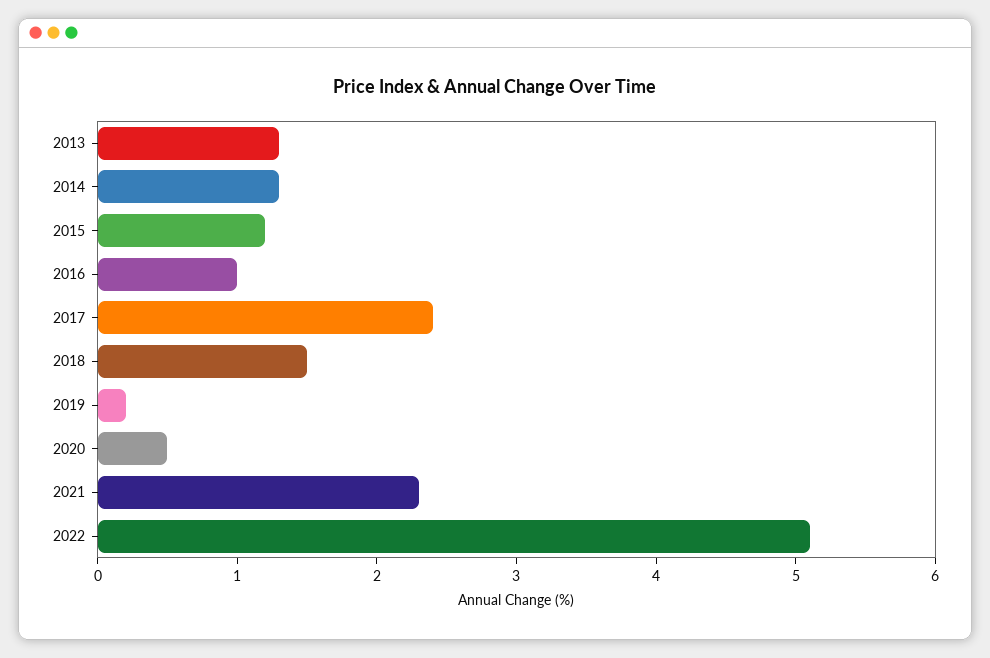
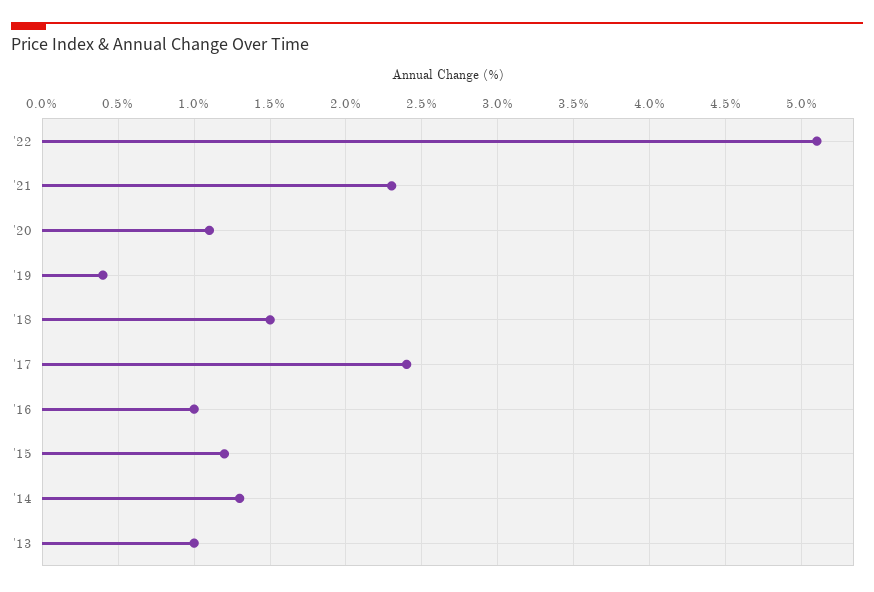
2013: 1.3 -> 1
2019: 0.2 -> 0.4
2020: 0.5 -> 1.1

